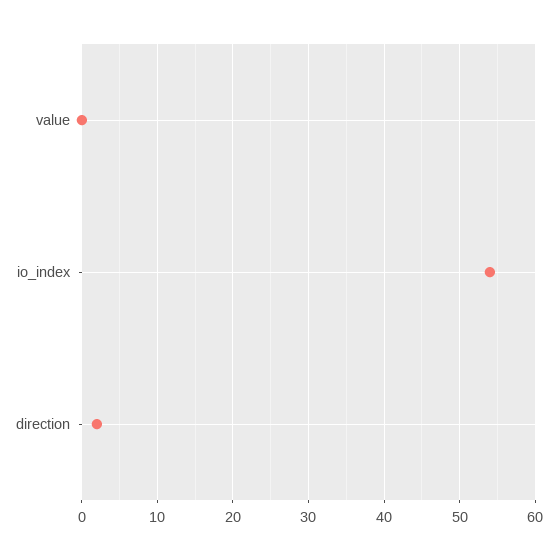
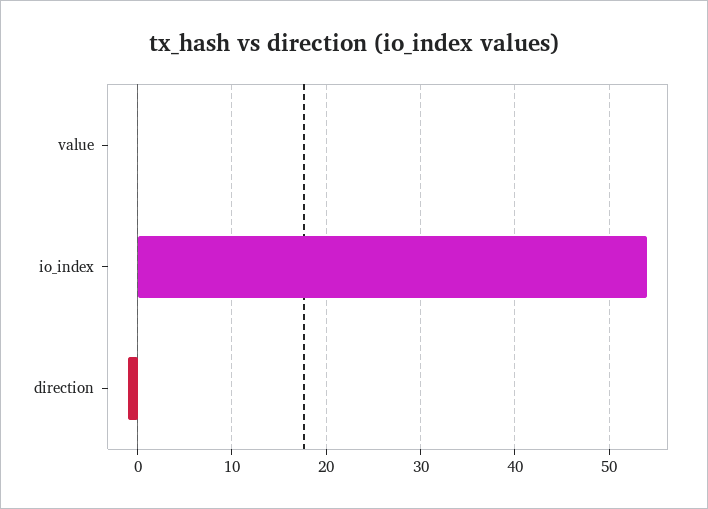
direction: 2 -> -1

